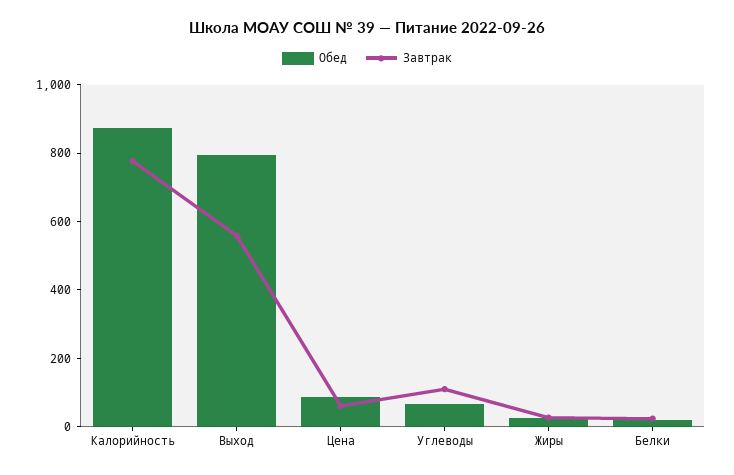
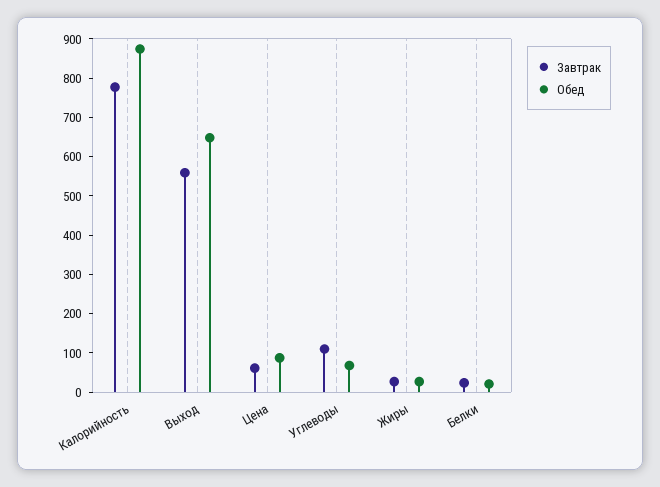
Обед, Выход: 800 -> 650

